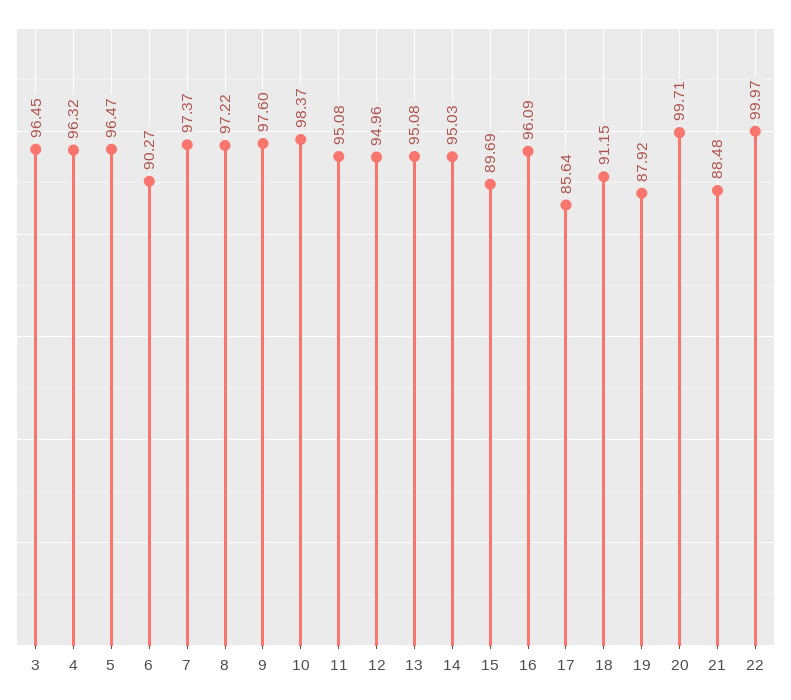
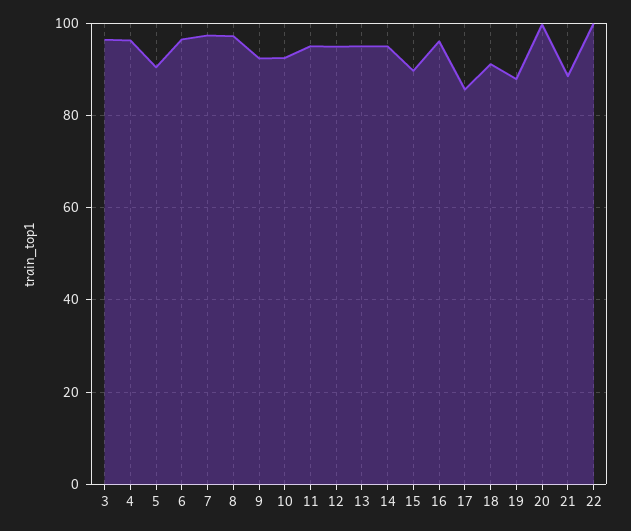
5: 96.47 -> 90
6: 90.27 -> 96
9: 97.6 -> 92
10: 98.37 -> 92

